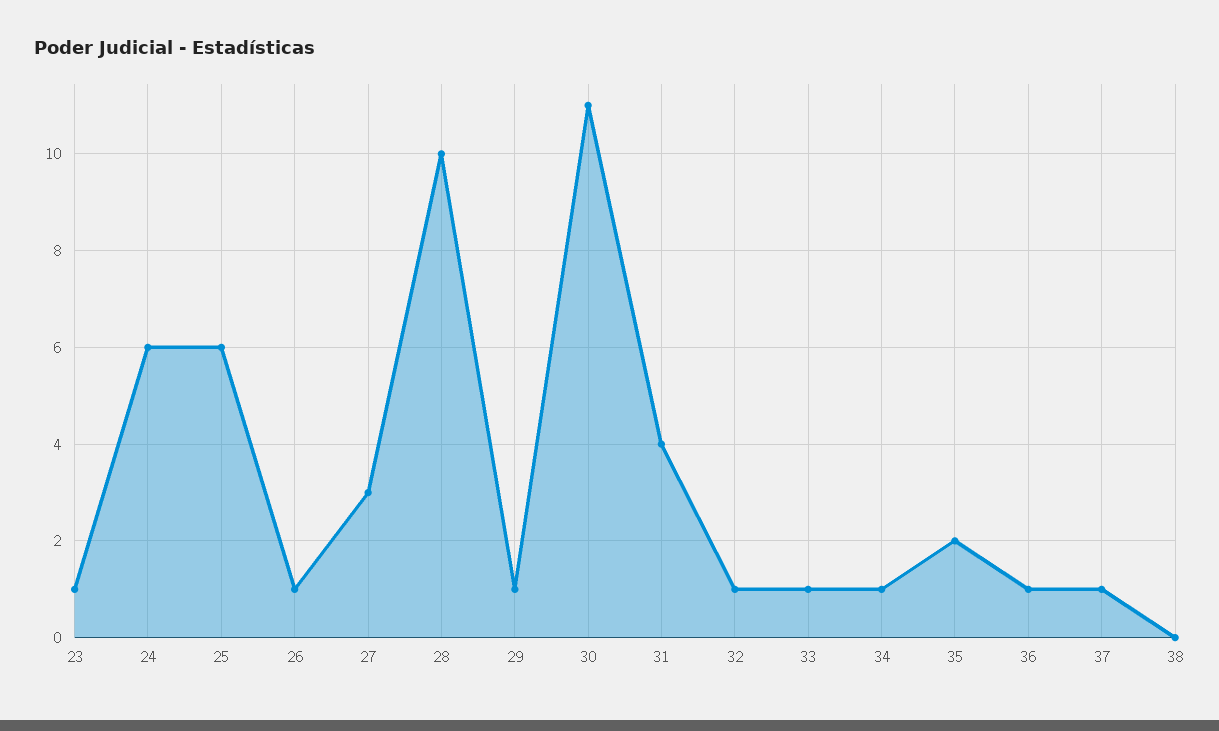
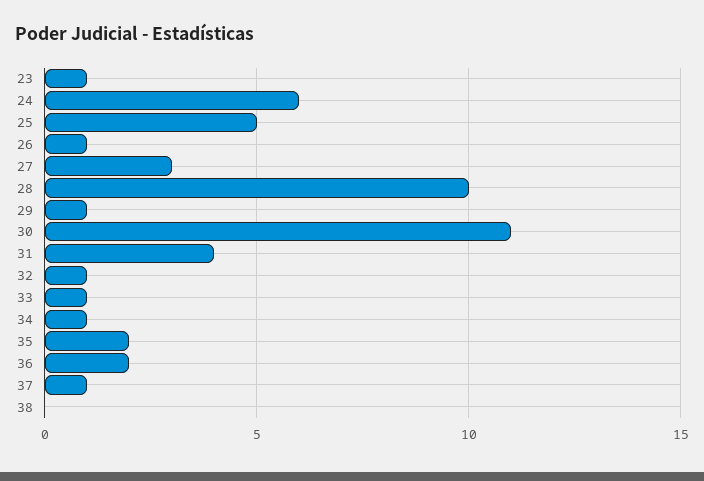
25: 6 -> 5
36: 1 -> 2

